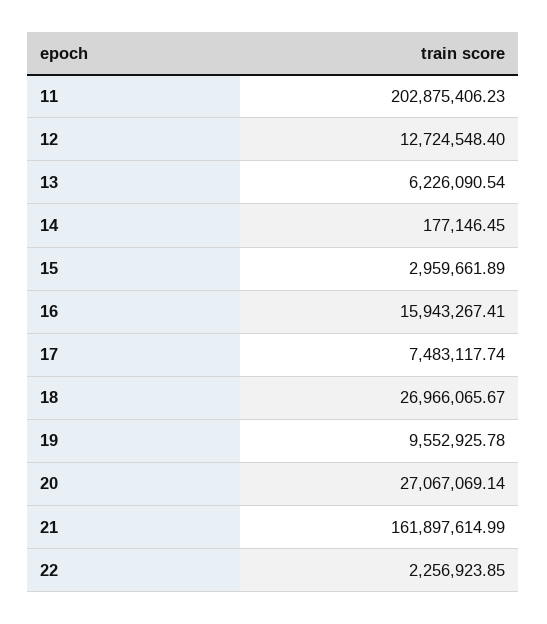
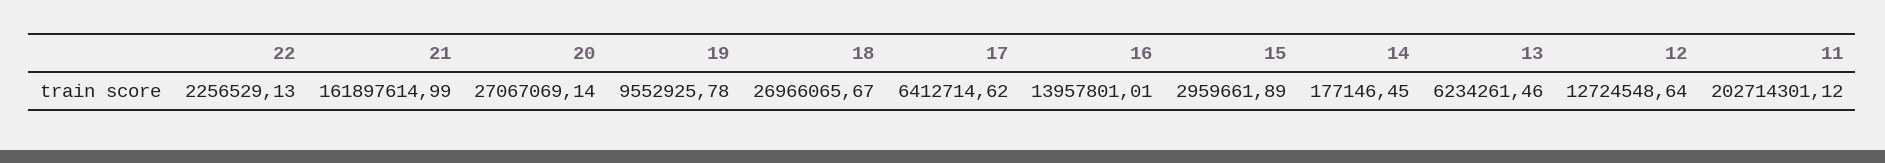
11: 202875406.23 -> 202714301.12
12: 12724548.4 -> 12724548.64
13: 6226090.54 -> 6234261.46
16: 15943267.41 -> 13957801.01
17: 7483117.74 -> 6412714.62
22: 2256923.85 -> 2256529.13

